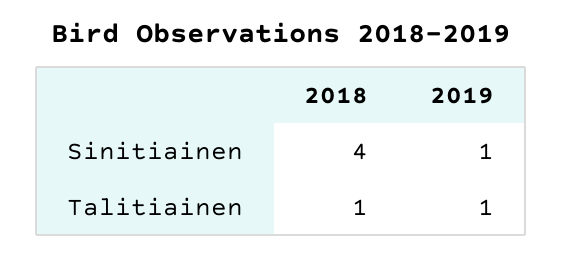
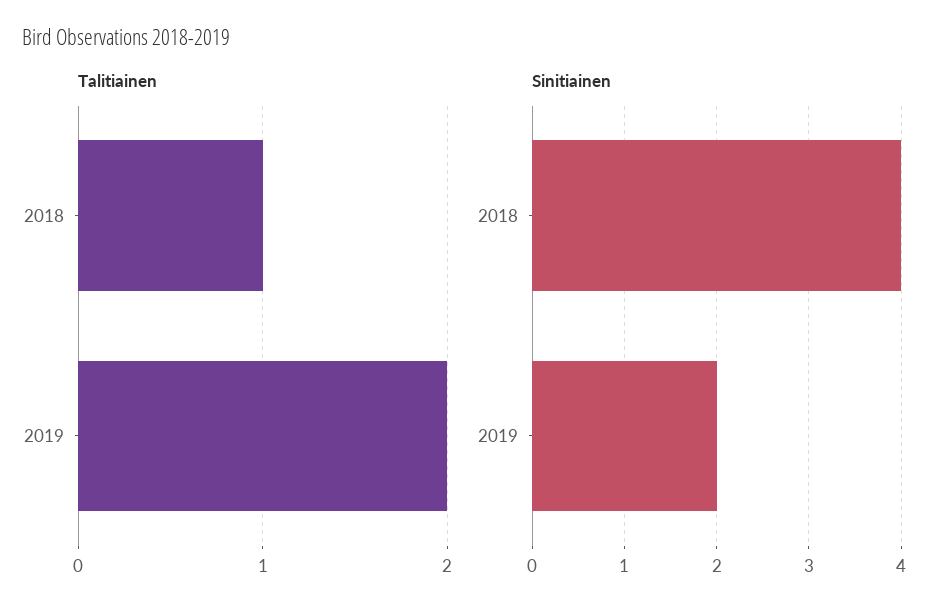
Sinitiainen, 2019: 1 -> 2
Talitiainen, 2019: 1 -> 2

